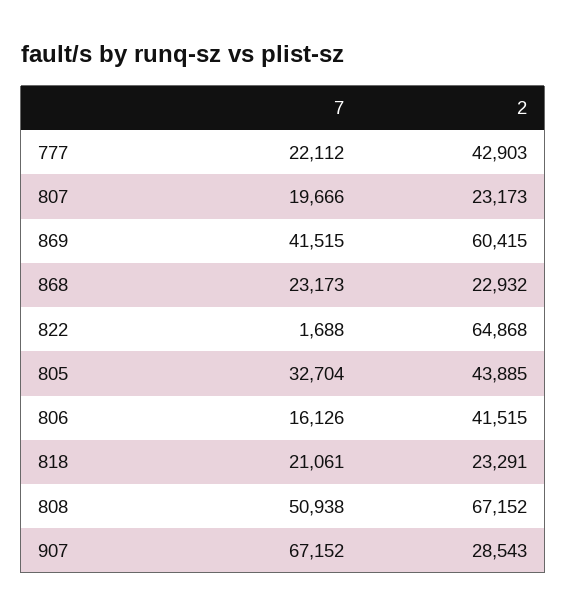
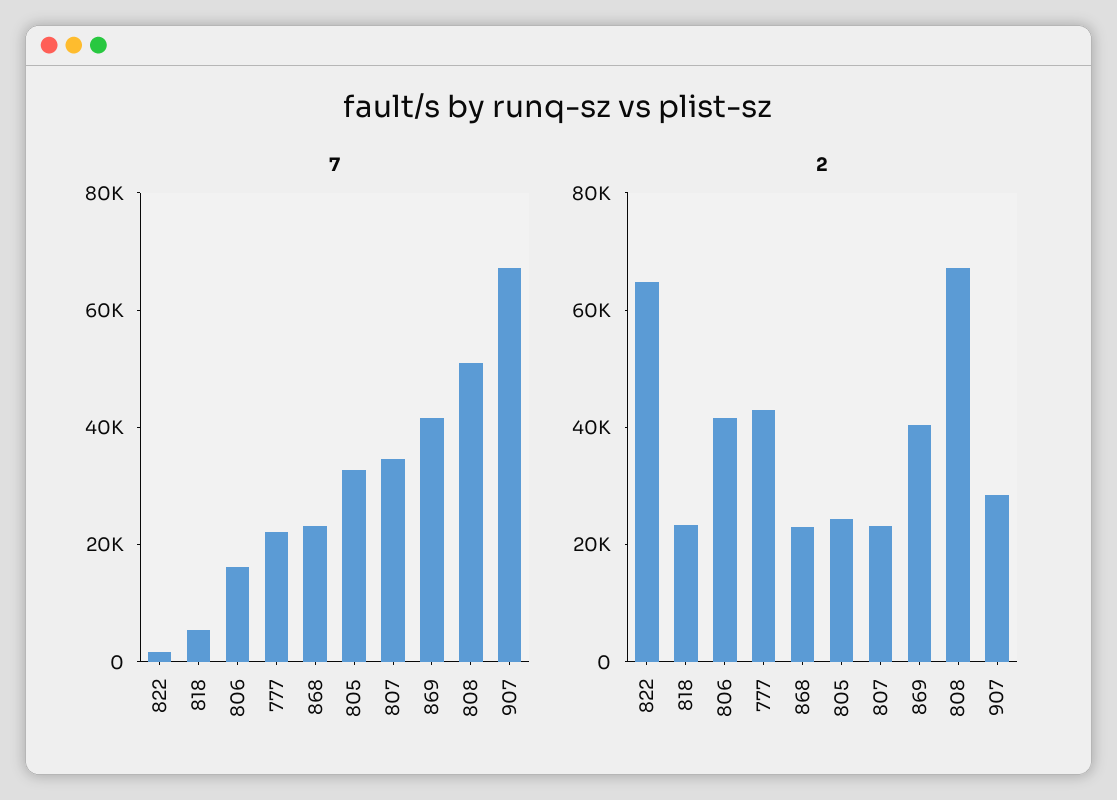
7, 807: 19666 -> 35000
2, 869: 60415 -> 40000
2, 805: 43885 -> 25000
7, 818: 21061 -> 5000

